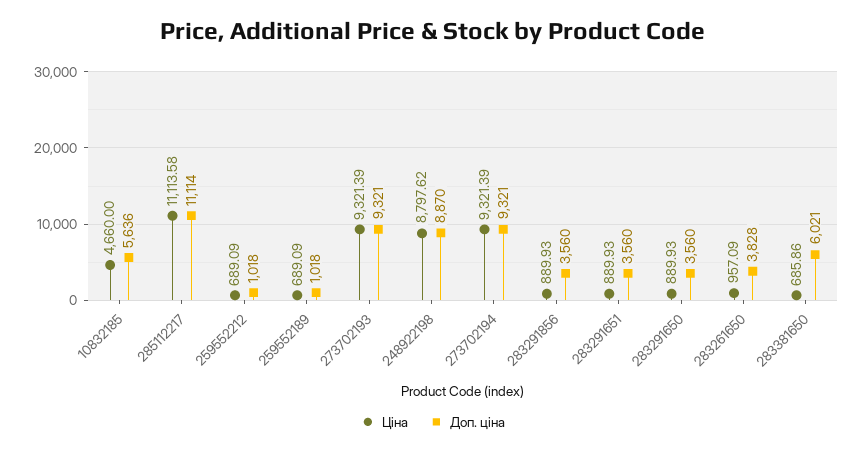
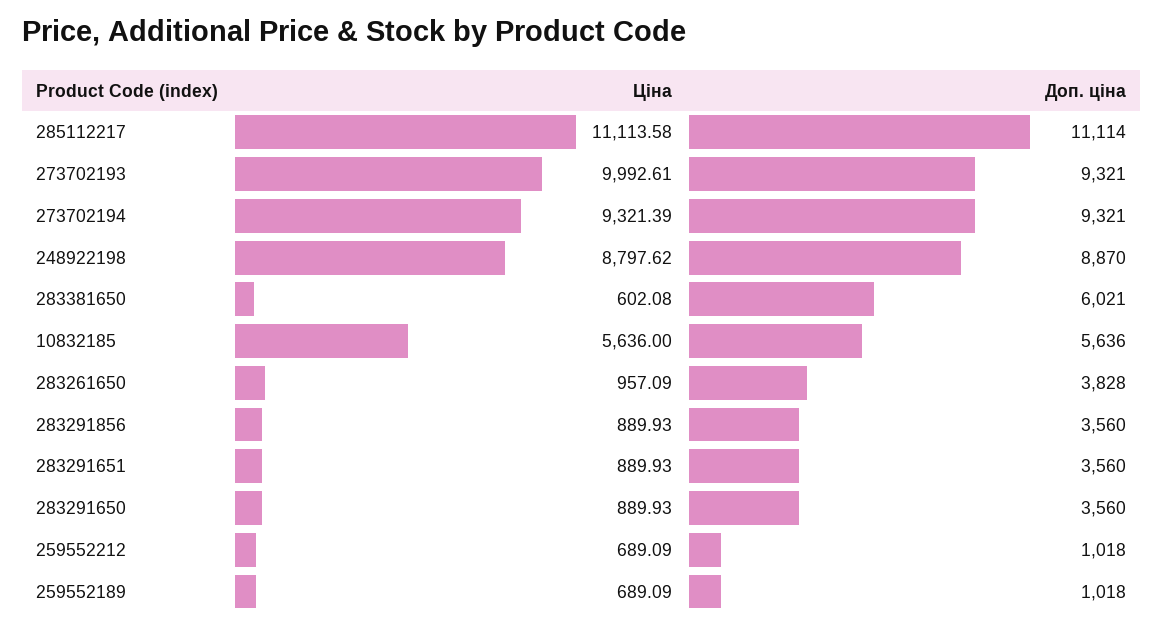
Ціна, 10832185: 4660 -> 5636
Ціна, 273702193: 9321.39 -> 9992.61
Ціна, 283381650: 685.86 -> 602.08

